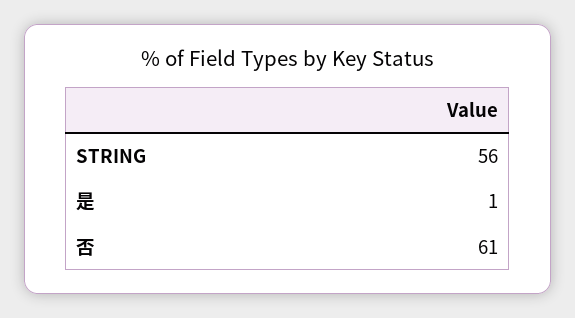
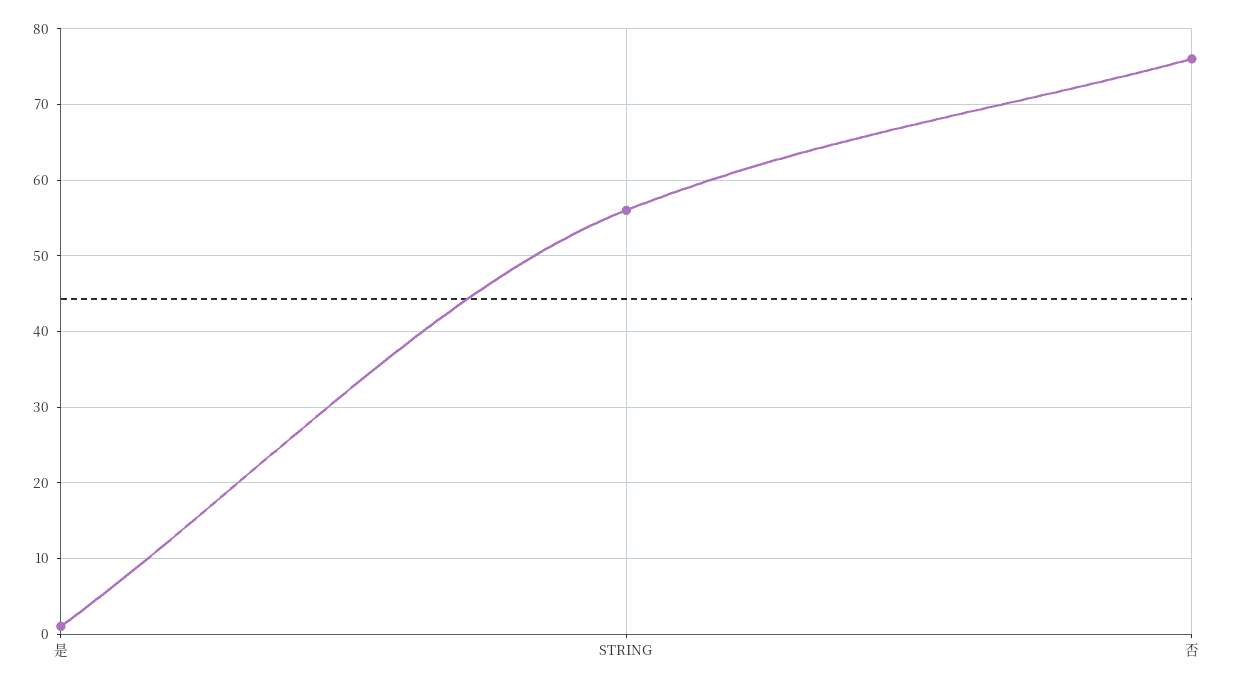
否: 61 -> 76

